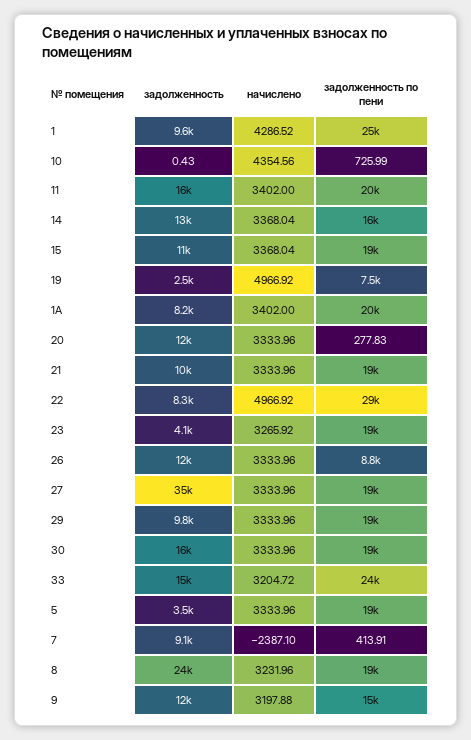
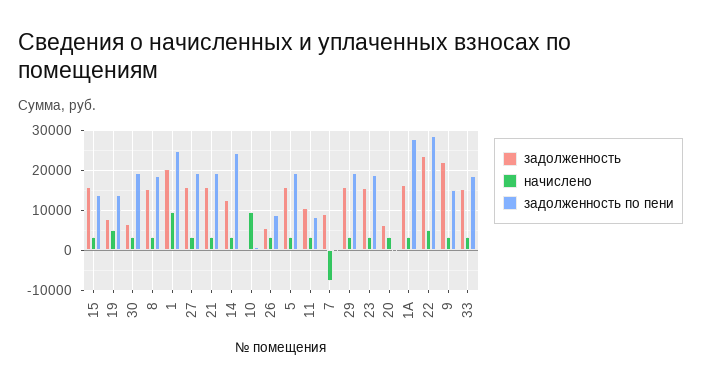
задолженность, 1: 9600 -> 20000
начислено, 1: 4286.52 -> 10000
начислено, 10: 4354.56 -> 10000
задолженность, 11: 16000 -> 10000
задолженность по пени, 11: 20000 -> 8000
задолженность по пени, 14: 16000 -> 24000
задолженность, 15: 11000 -> 16000
задолженность по пени, 15: 19000 -> 14000
задолженность, 19: 2500 -> 8000
задолженность по пени, 19: 7500 -> 14000
задолженность, 1А: 8200 -> 16000
задолженность по пени, 1А: 20000 -> 28000
задолженность, 20: 12000 -> 6000
задолженность, 21: 10000 -> 16000
задолженность, 22: 8300 -> 24000
задолженность, 23: 4100 -> 16000
задолженность, 26: 12000 -> 6000
задолженность, 27: 35000 -> 16000
задолженность, 29: 9800 -> 16000
задолженность, 30: 16000 -> 6000
задолженность по пени, 33: 24000 -> 18000
задолженность, 5: 3500 -> 16000
начислено, 7: -2387.1 -> -8000
задолженность, 8: 24000 -> 16000
задолженность, 9: 12000 -> 22000

